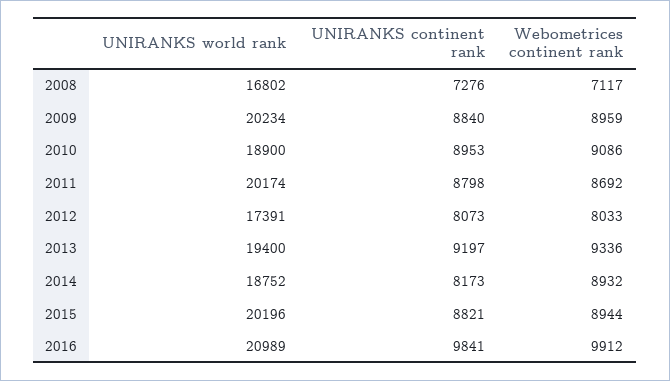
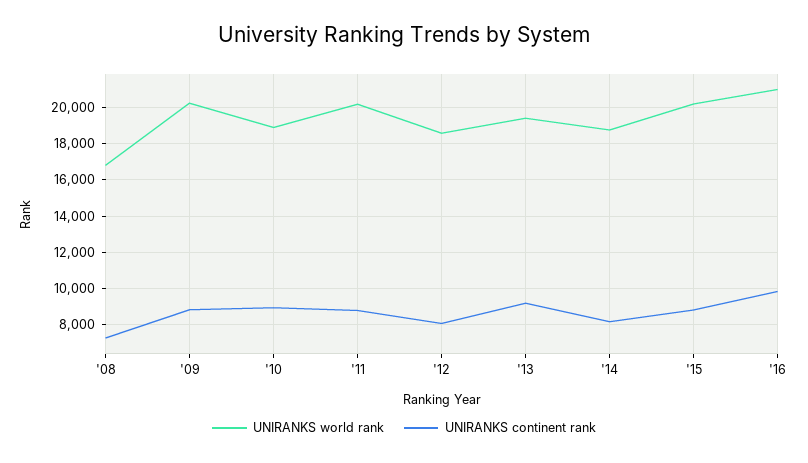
Webometrices continent rank, 2008: 7117 -> none
Webometrices continent rank, 2009: 8959 -> none
Webometrices continent rank, 2010: 9086 -> none
Webometrices continent rank, 2011: 8692 -> none
UNIRANKS world rank, 2012: 17391 -> 18500
Webometrices continent rank, 2012: 8033 -> none
Webometrices continent rank, 2013: 9336 -> none
Webometrices continent rank, 2014: 8932 -> none
Webometrices continent rank, 2015: 8944 -> none
Webometrices continent rank, 2016: 9912 -> none

